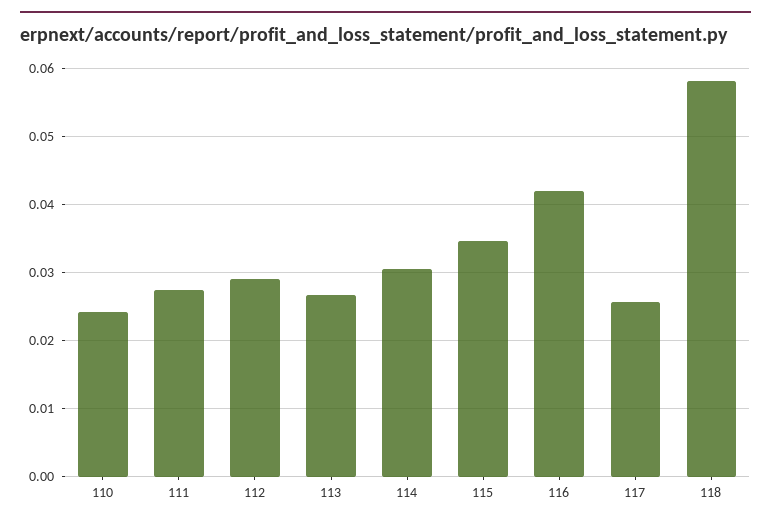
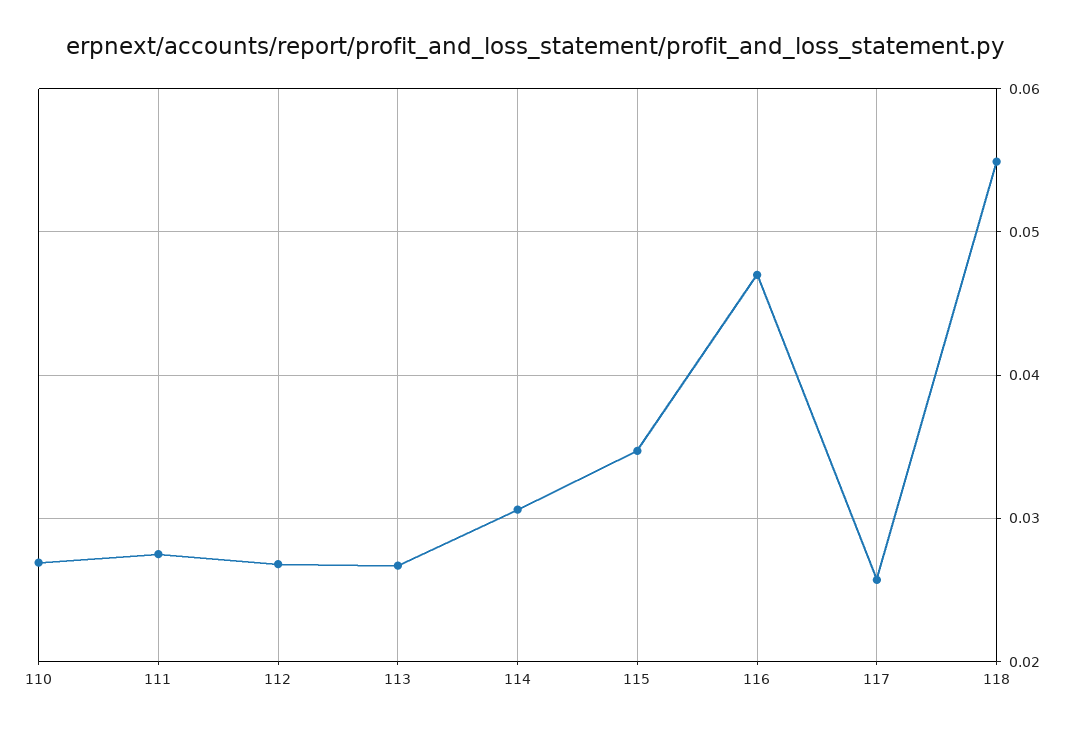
110: 0.024 -> 0.027
112: 0.029 -> 0.027
116: 0.042 -> 0.047
118: 0.058 -> 0.055

